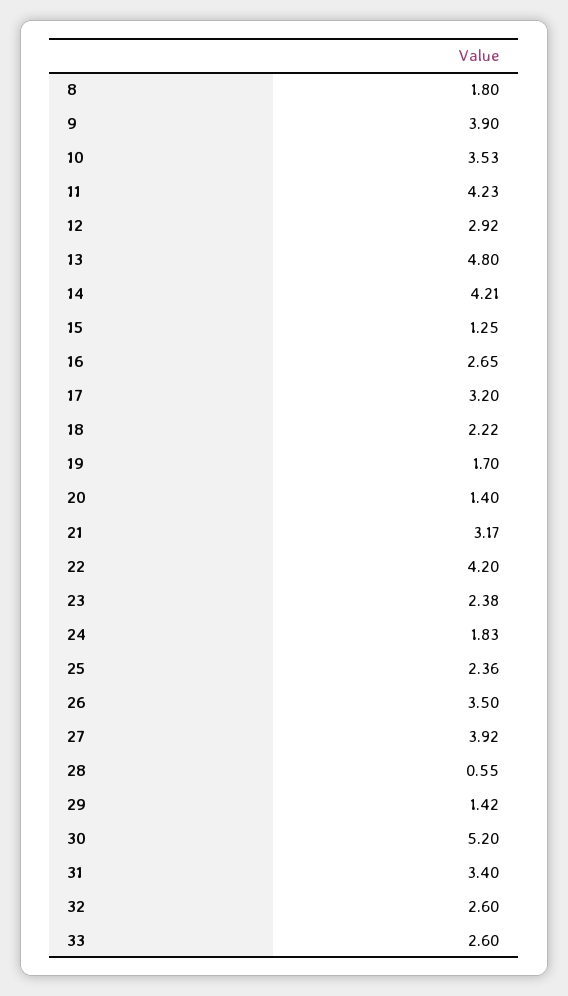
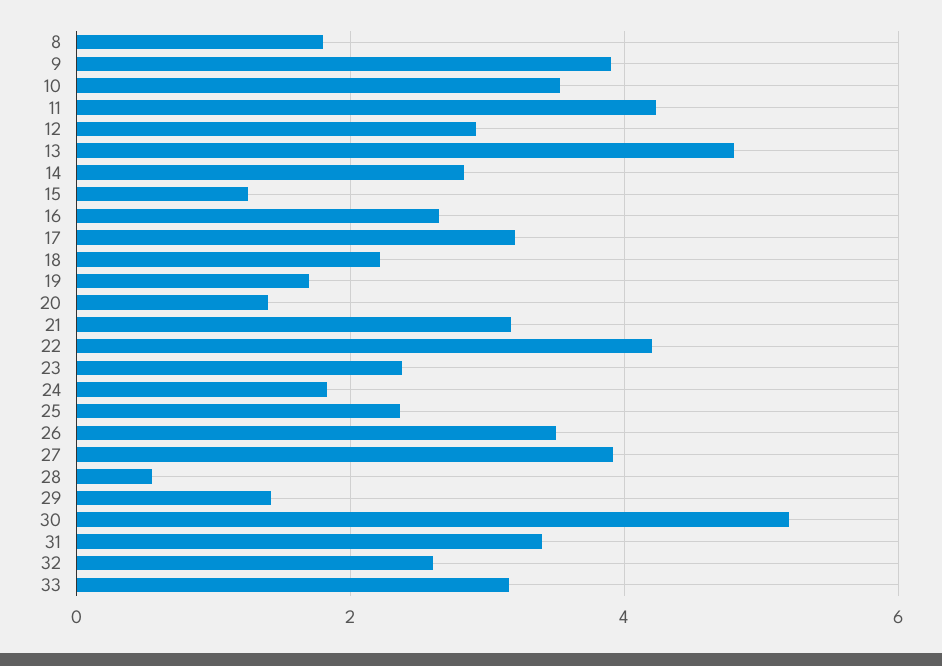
14: 4.21 -> 2.8
33: 2.6 -> 3.2

